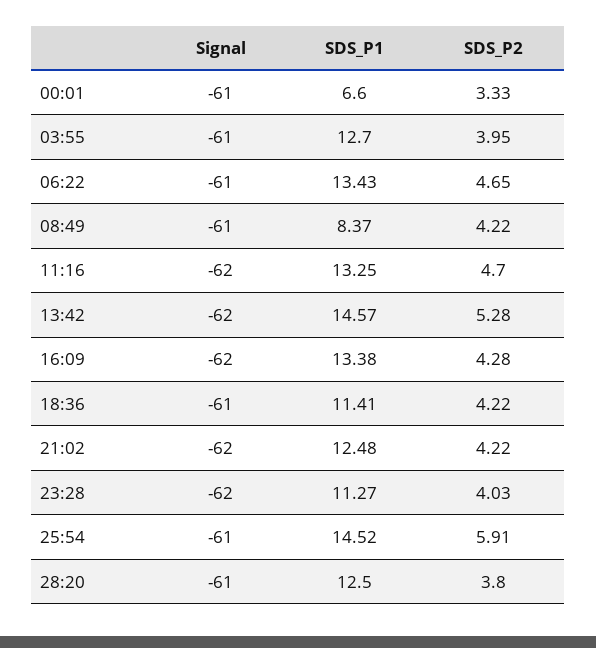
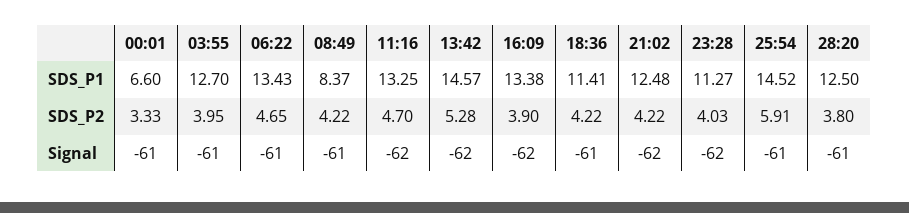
SDS_P2, 16:09: 4.28 -> 3.9

